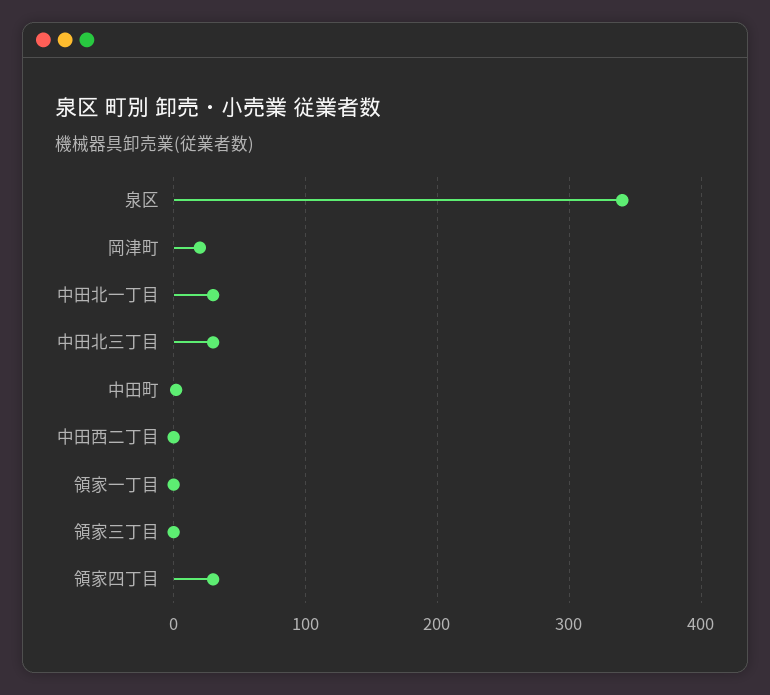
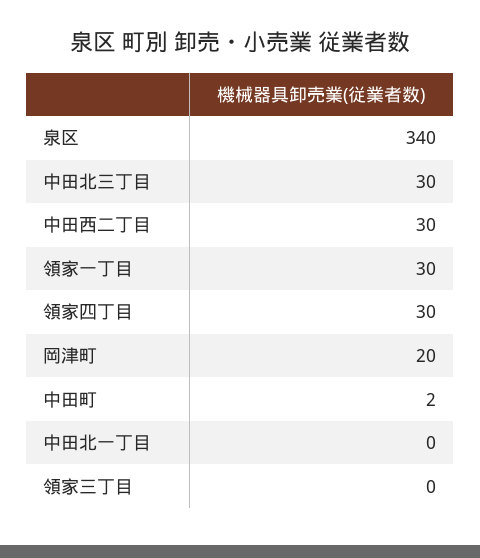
中田北一丁目: 30 -> 0
中田西二丁目: 0 -> 30
領家一丁目: 0 -> 30

